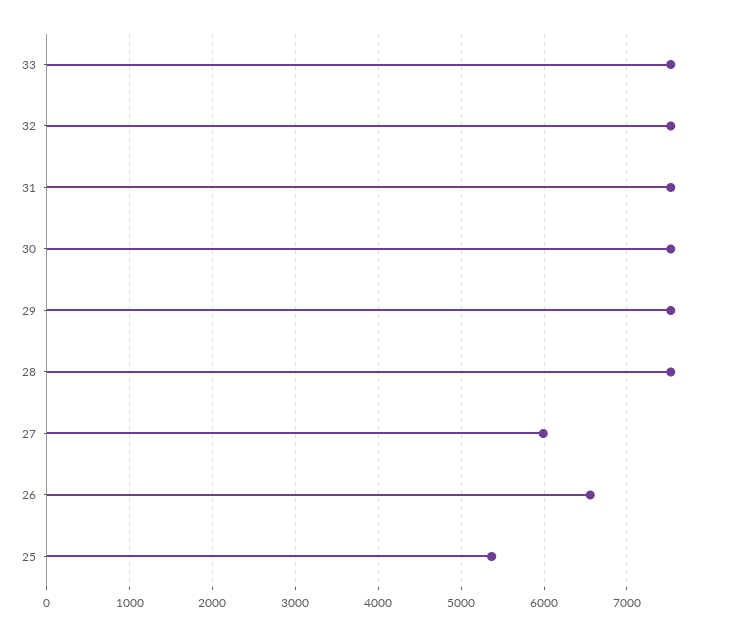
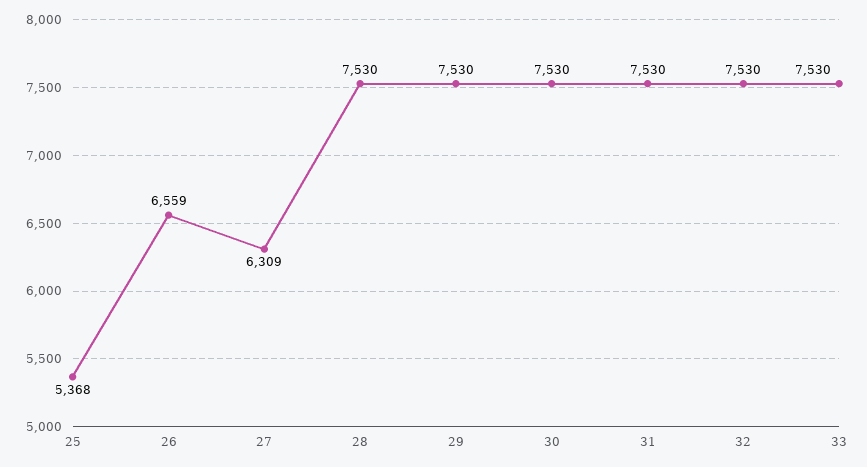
27: 6000 -> 6309

